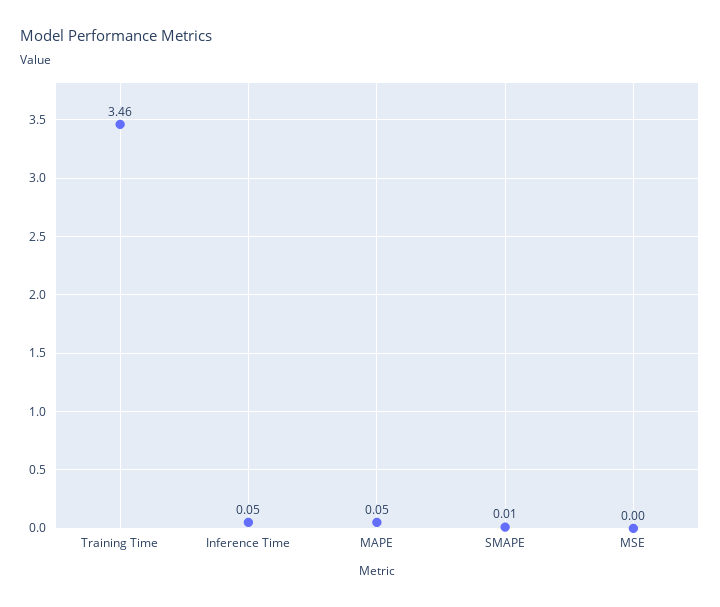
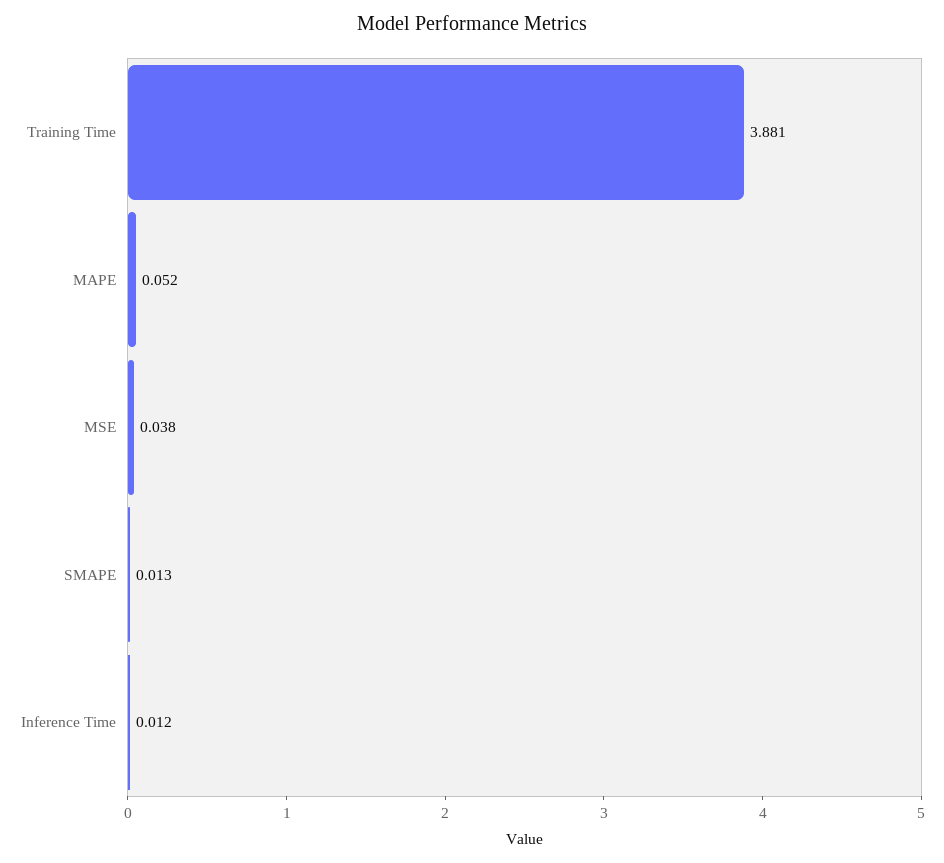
Training Time: 3.46 -> 3.881
Inference Time: 0.05 -> 0.012
MSE: 0 -> 0.038

